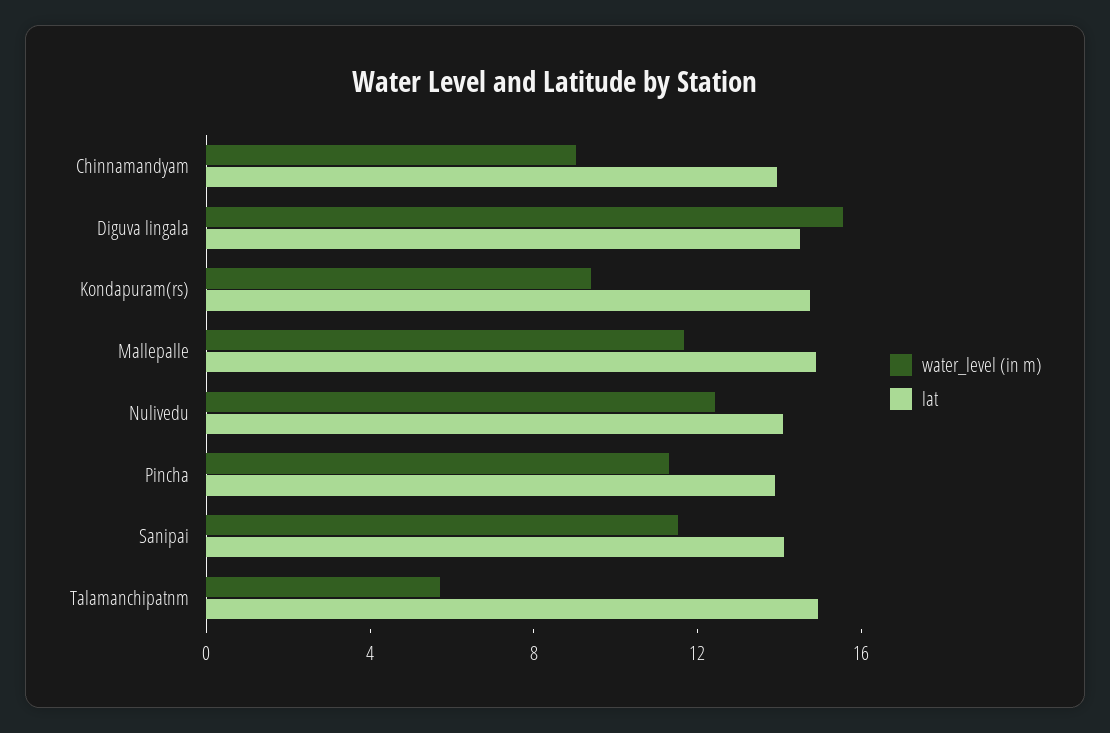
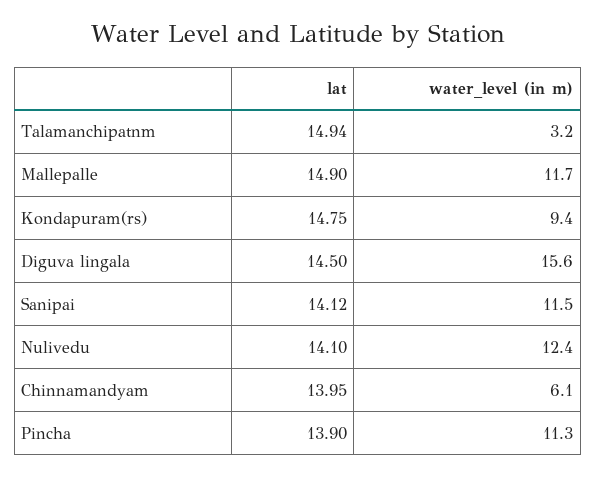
water_level (in m), Chinnamandyam: 9 -> 6.1
water_level (in m), Talamanchipatnm: 6 -> 3.2

